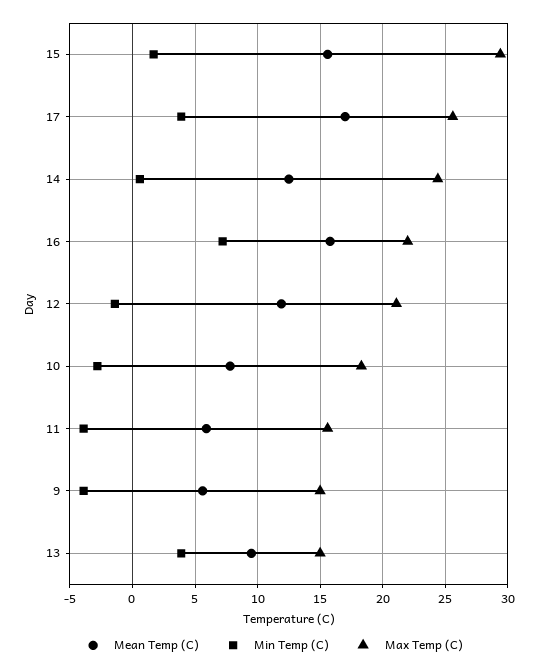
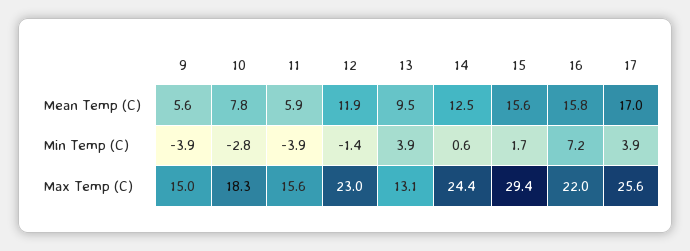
Max Temp (C), 12: 21 -> 23
Max Temp (C), 13: 15 -> 13.1

